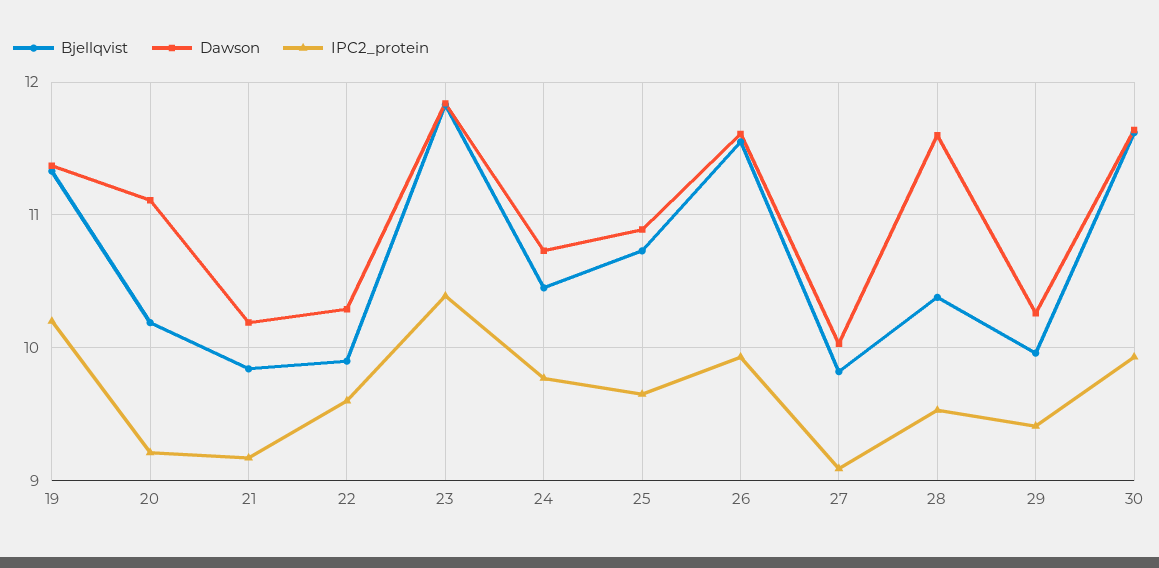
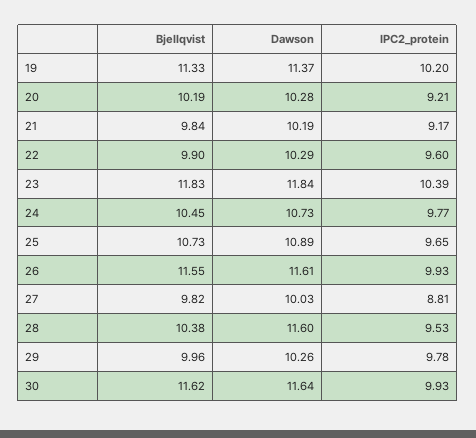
Dawson, 20: 11.1 -> 10.28
IPC2_protein, 27: 9.1 -> 8.81
IPC2_protein, 29: 9.4 -> 9.78

